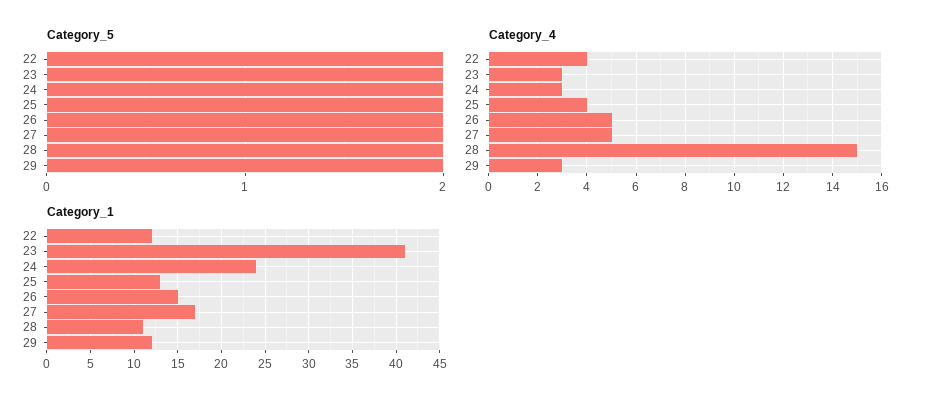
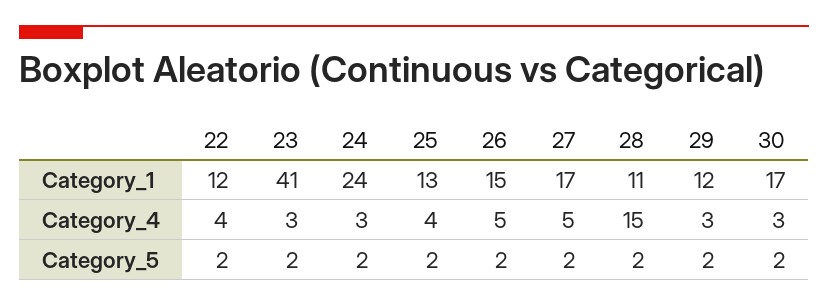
Category_1, 30: none -> 17
Category_4, 30: none -> 3
Category_5, 30: none -> 2

